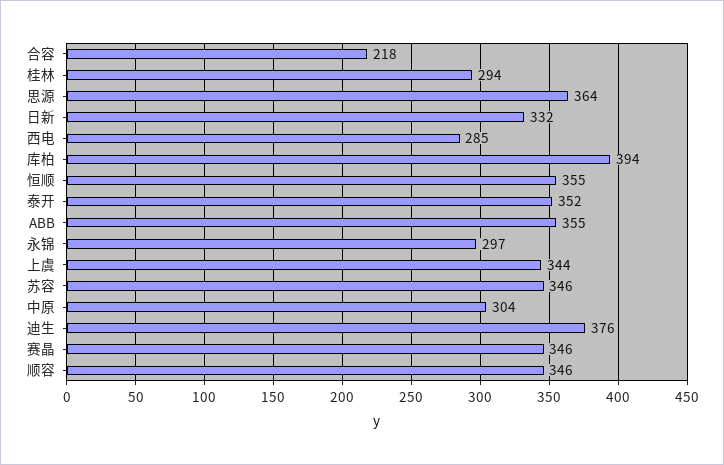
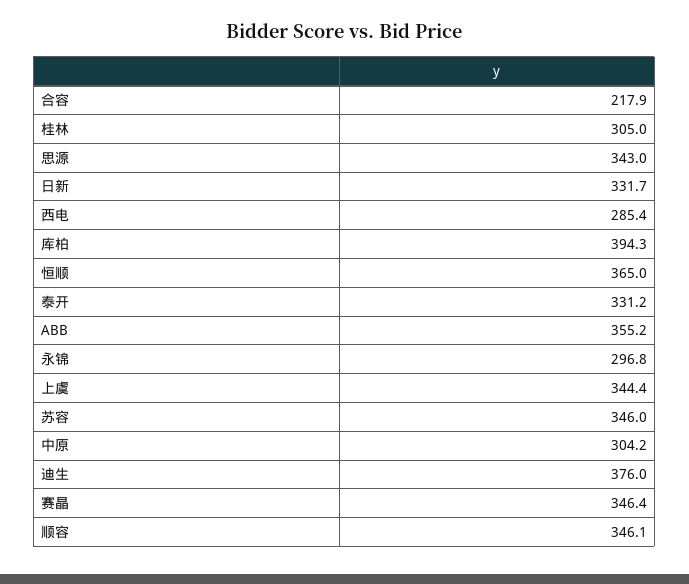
桂林: 294 -> 305
思源: 364 -> 343
恒顺: 355 -> 365
泰开: 352 -> 331.2

